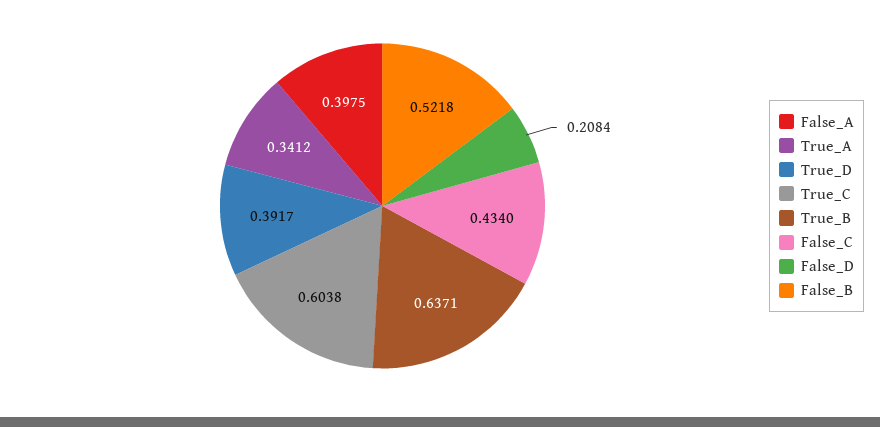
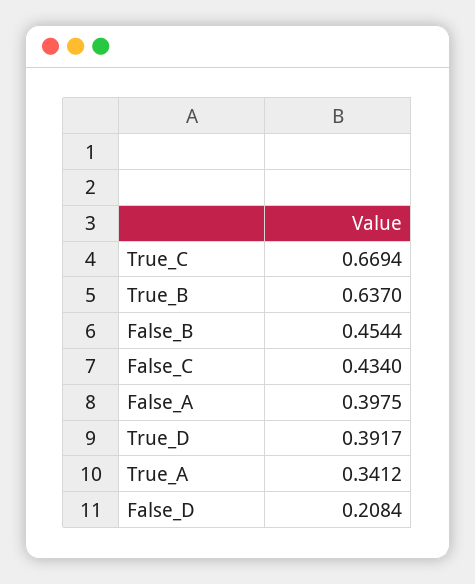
True_C: 0.6038 -> 0.6694
True_B: 0.6371 -> 0.637
False_B: 0.5218 -> 0.4544

